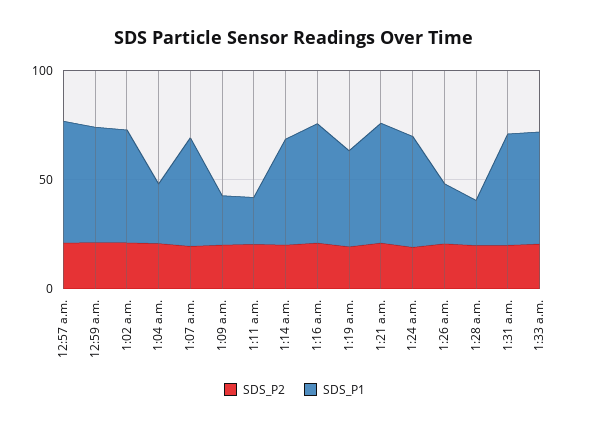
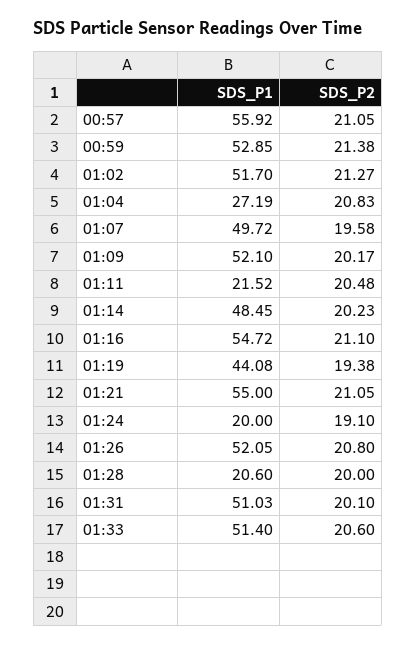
SDS_P1, 1:09 a.m.: 20 -> 52.1
SDS_P1, 1:24 a.m.: 50 -> 20
SDS_P1, 1:26 a.m.: 30 -> 52.05

